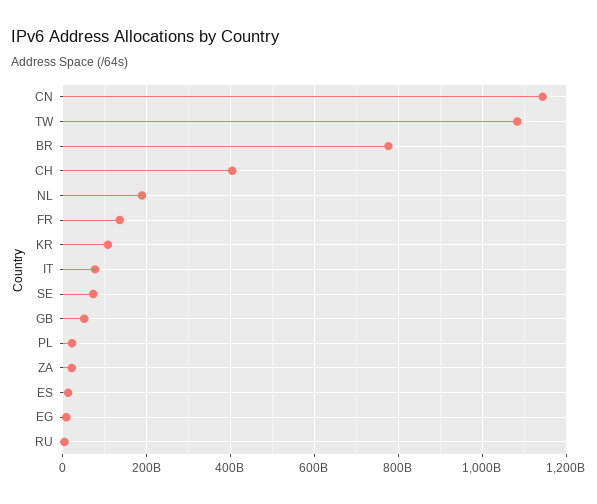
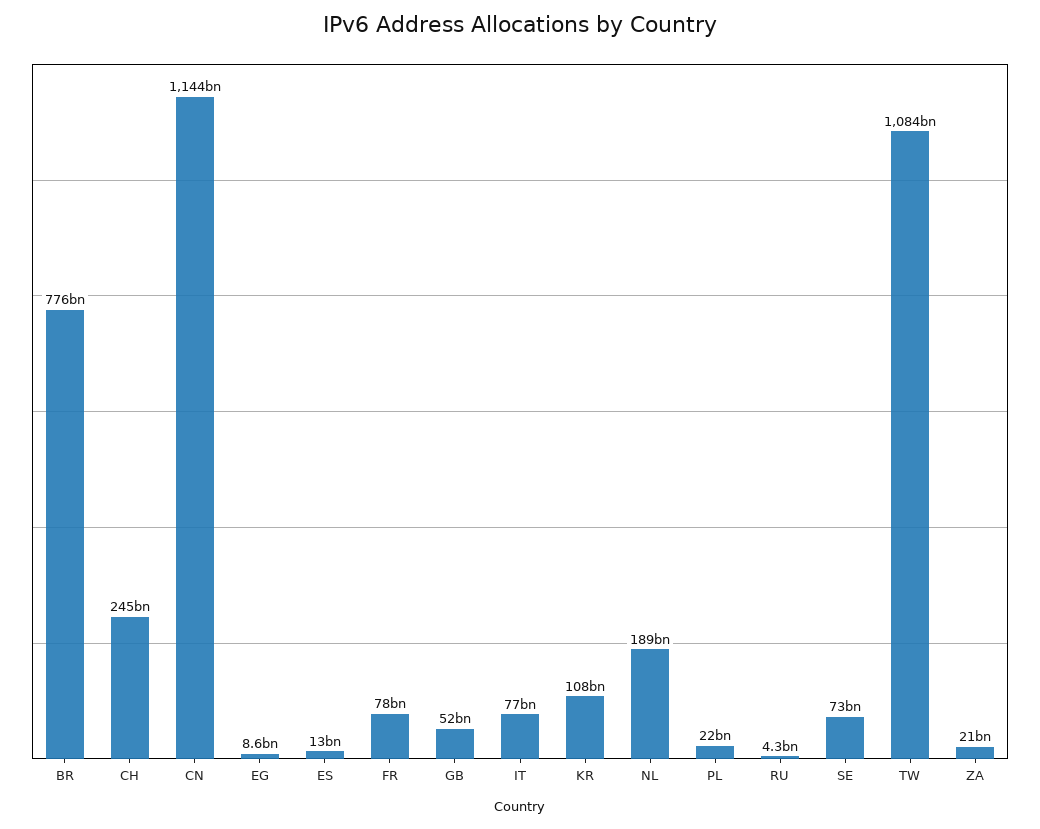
CH: 400000000000 -> 245000000000
FR: 140000000000 -> 78000000000

